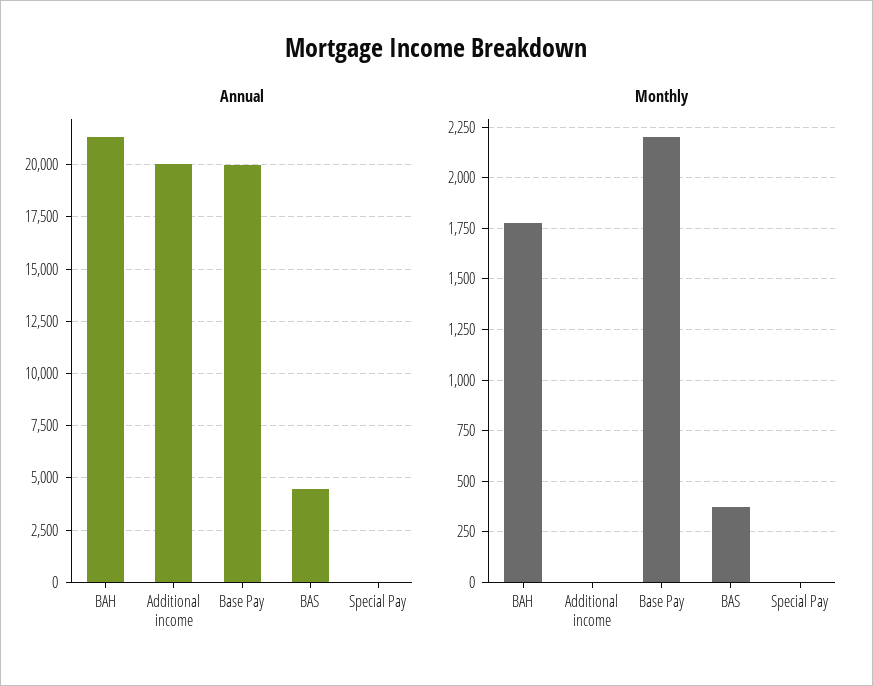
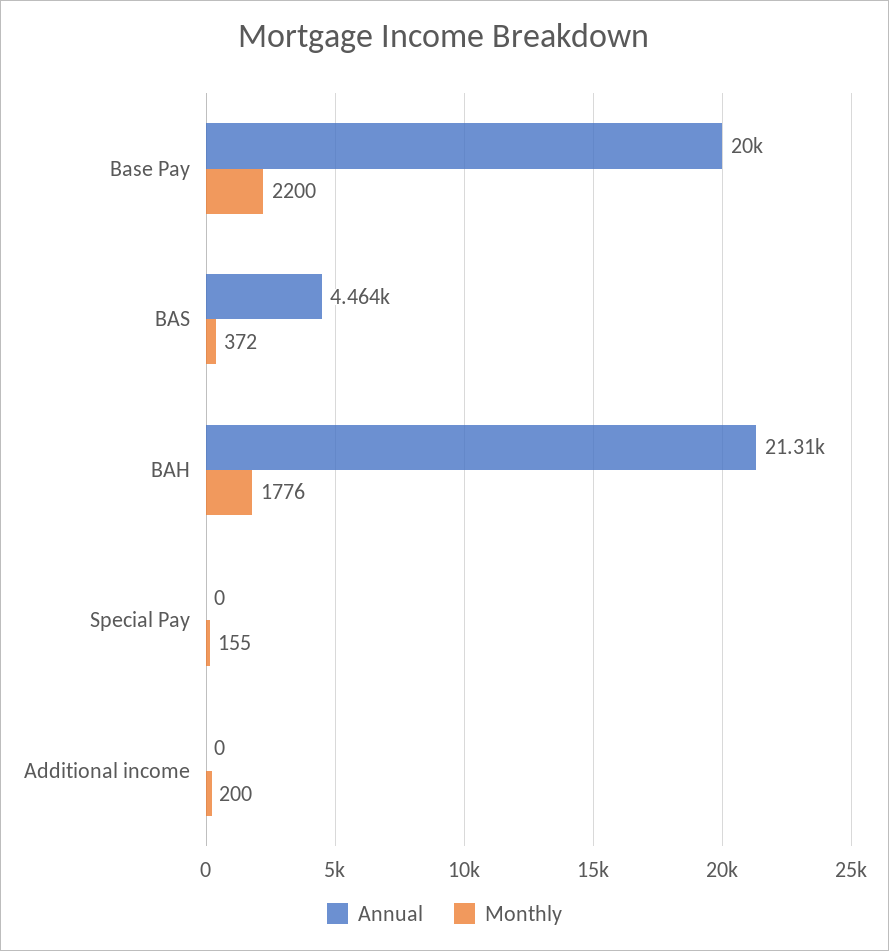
Annual, Additional income: 20000 -> 0
Monthly, Additional income: 0 -> 200
Monthly, Special Pay: 0 -> 155

